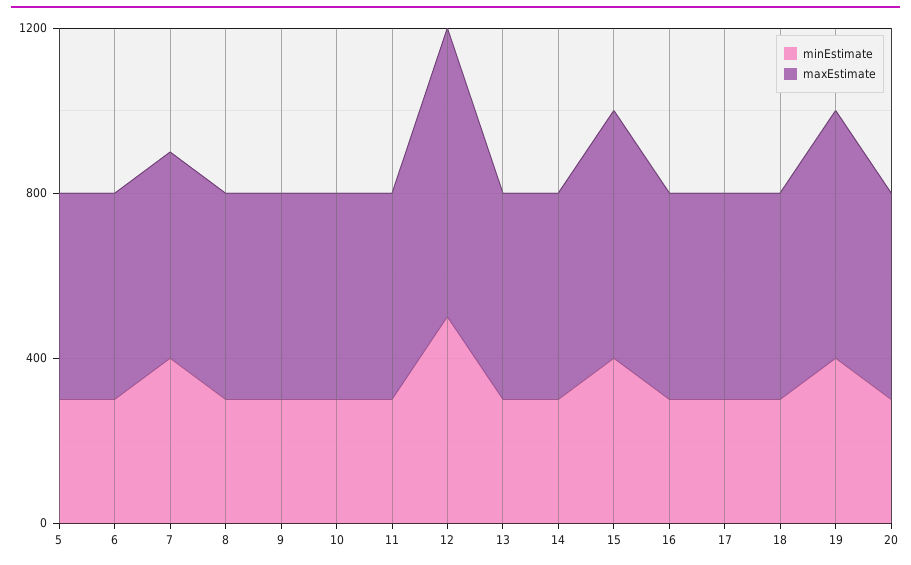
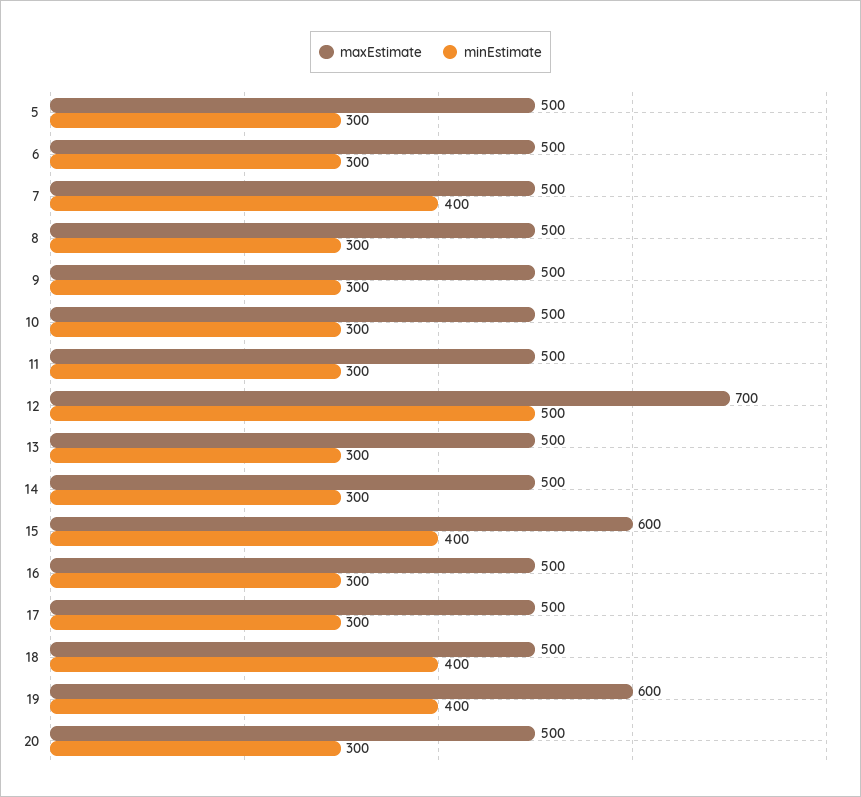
minEstimate, 18: 300 -> 400

